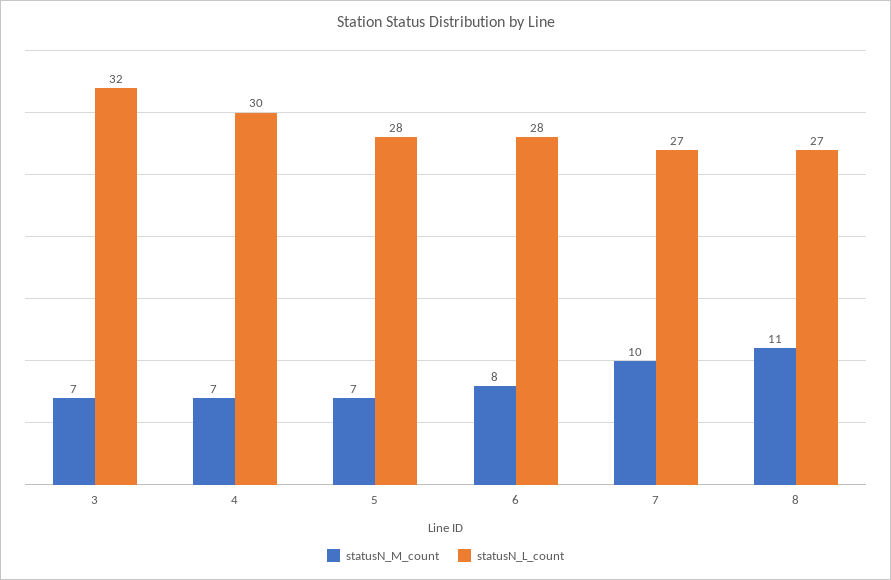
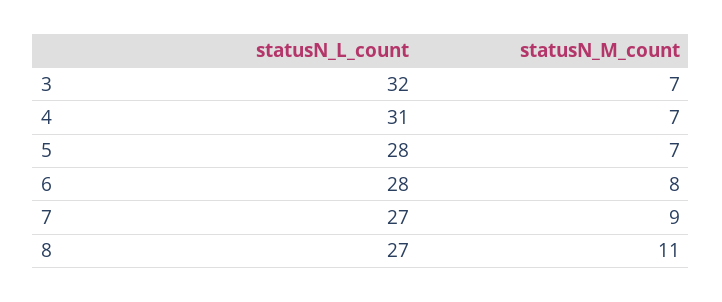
statusN_L_count, 4: 30 -> 31
statusN_M_count, 7: 10 -> 9

